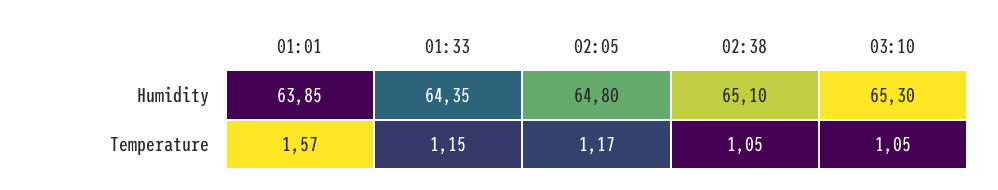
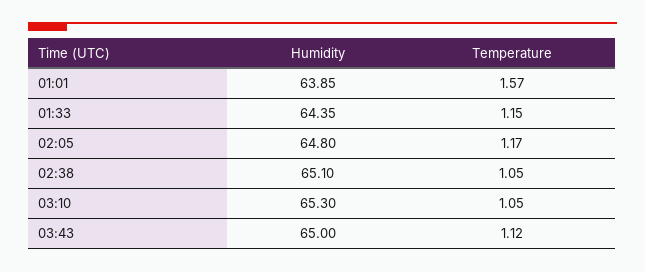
03:43, Humidity: none -> 65
03:43, Temperature: none -> 1.12

